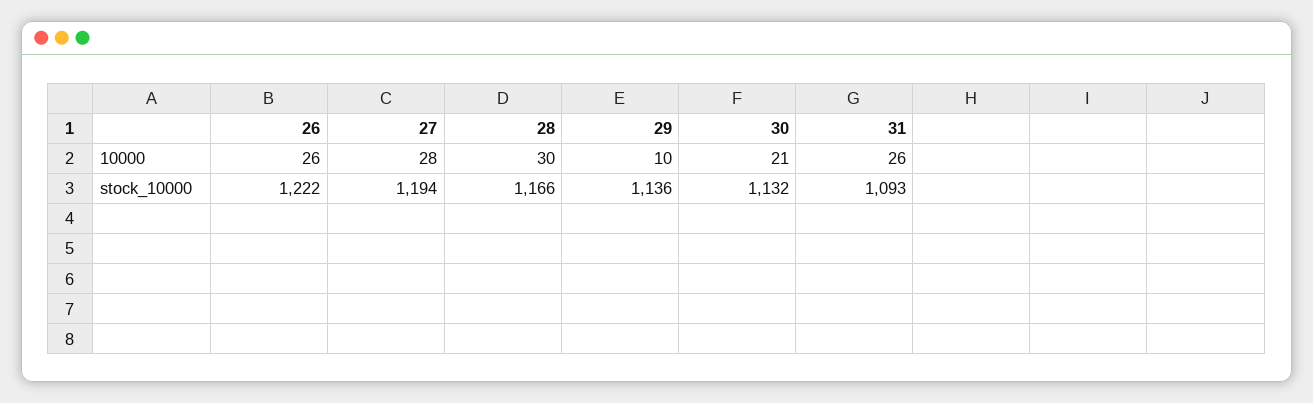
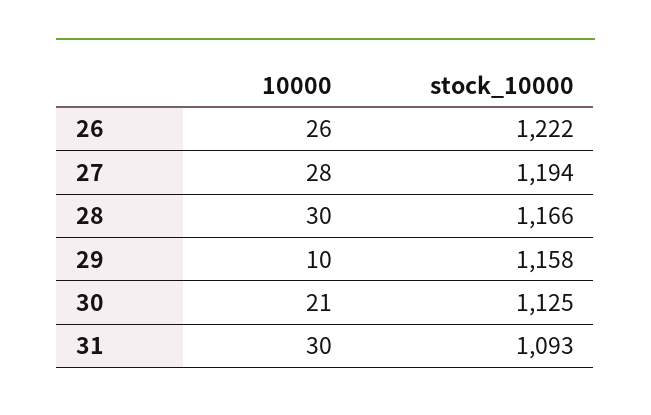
31, 10000: 26 -> 30
29, stock_10000: 1136 -> 1158
30, stock_10000: 1132 -> 1125

